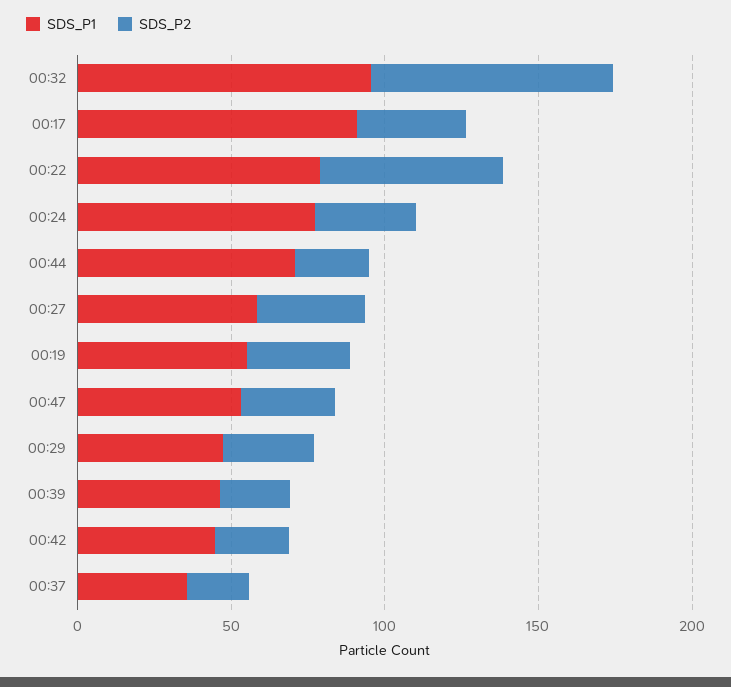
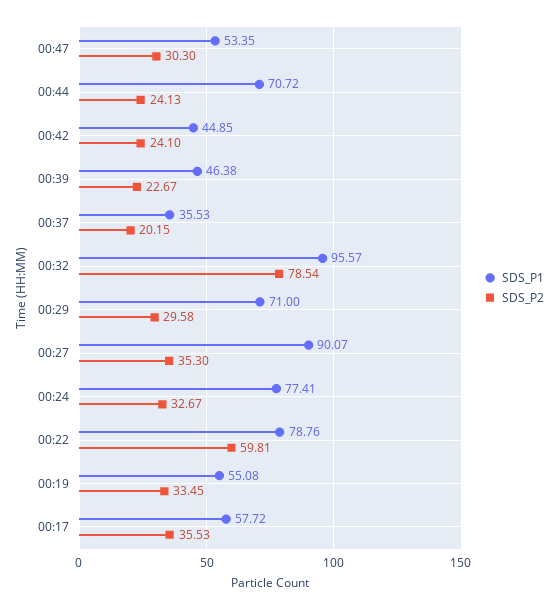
SDS_P1, 00:17: 90 -> 57.72
SDS_P1, 00:27: 60 -> 90.07
SDS_P1, 00:29: 50 -> 71

